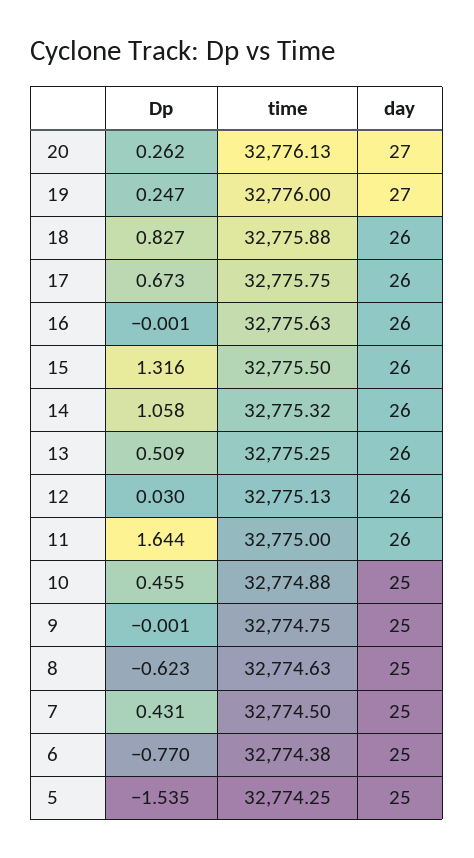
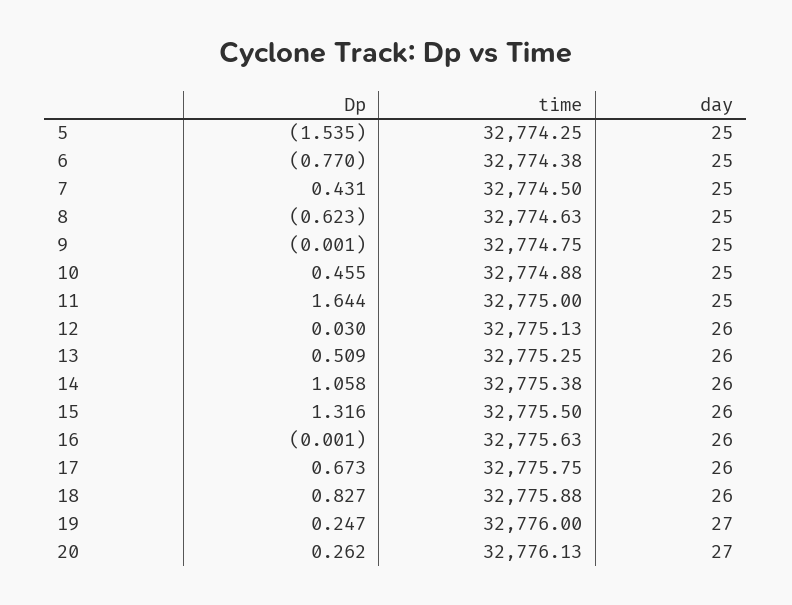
time, 14: 32775.32 -> 32775.38
day, 11: 26 -> 25

